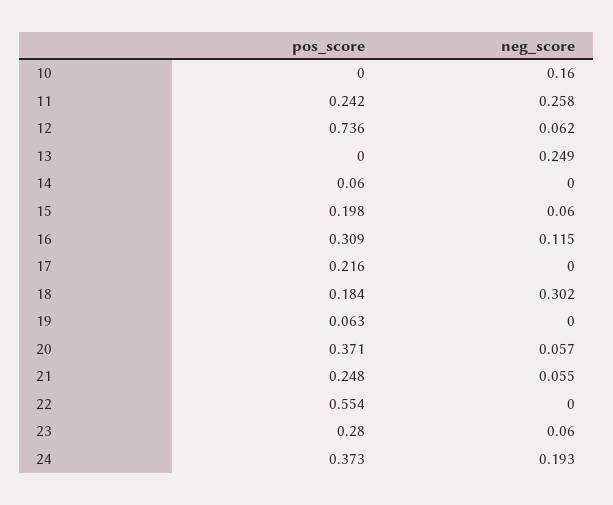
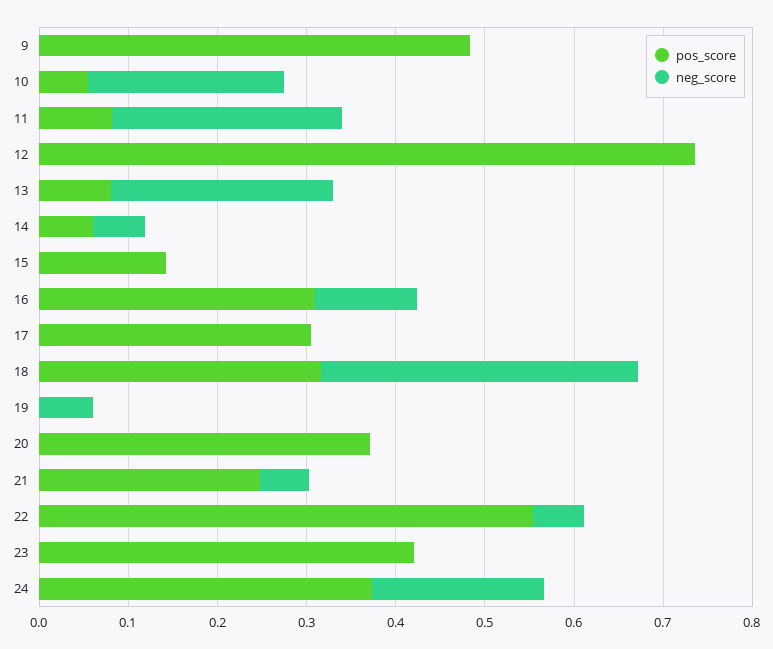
pos_score, 10: 0 -> 0.06
neg_score, 10: 0.16 -> 0.22
pos_score, 11: 0.242 -> 0.08
neg_score, 12: 0.062 -> 0
pos_score, 13: 0 -> 0.08
neg_score, 14: 0 -> 0.06
pos_score, 15: 0.198 -> 0.14
neg_score, 15: 0.06 -> 0
pos_score, 17: 0.216 -> 0.3
pos_score, 18: 0.184 -> 0.32
neg_score, 18: 0.302 -> 0.36
pos_score, 19: 0.063 -> 0
neg_score, 19: 0 -> 0.06
neg_score, 20: 0.057 -> 0
neg_score, 22: 0 -> 0.06
pos_score, 23: 0.28 -> 0.42
neg_score, 23: 0.06 -> 0
pos_score, 9: none -> 0.48
neg_score, 9: none -> 0

